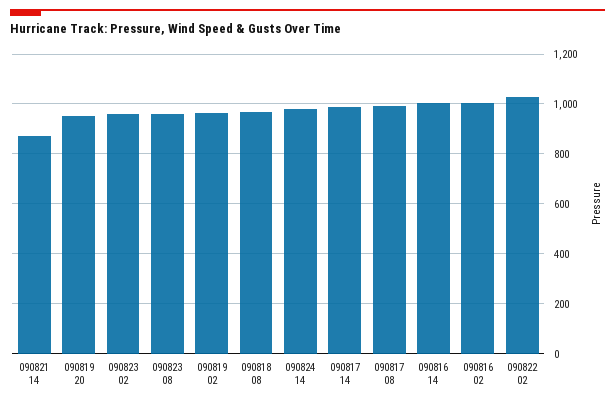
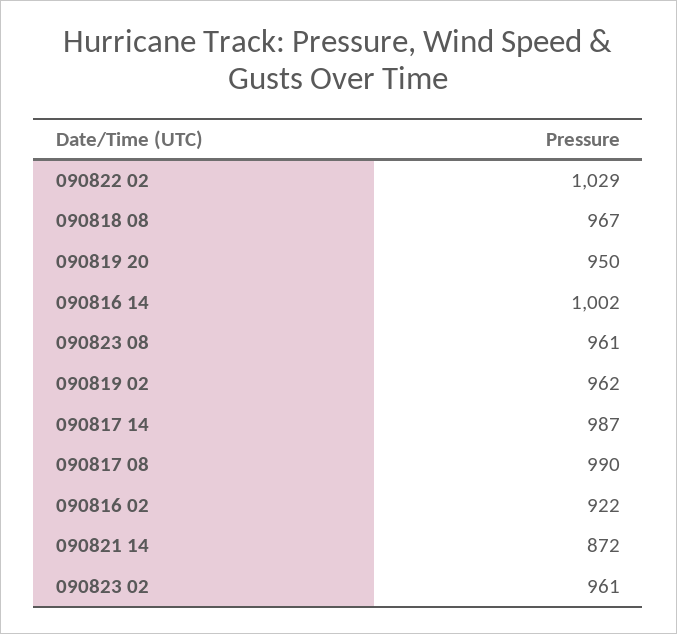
090824 14: 975 -> none
090816 02: 1000 -> 922

